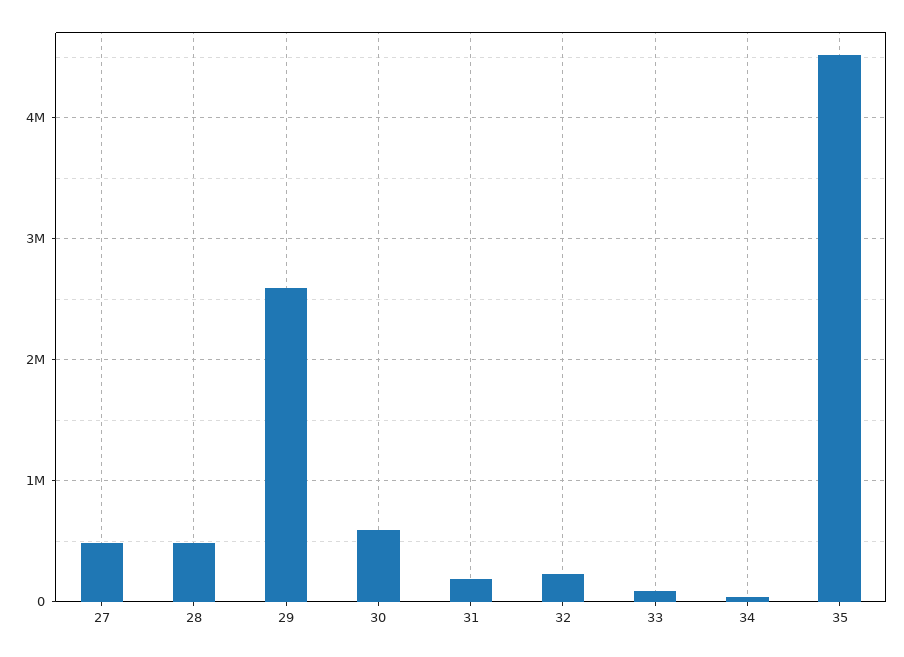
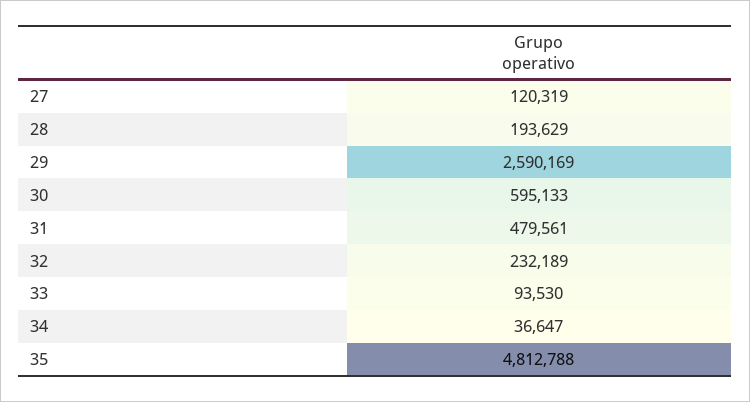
27: 500000 -> 120319
28: 500000 -> 193629
31: 200000 -> 479561
35: 4500000 -> 4812788

